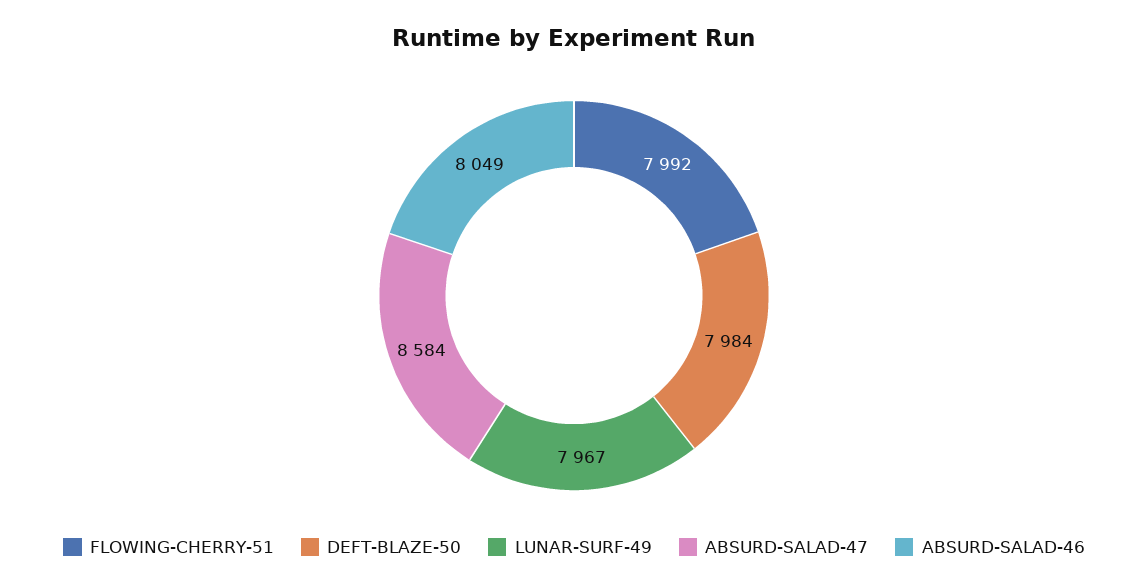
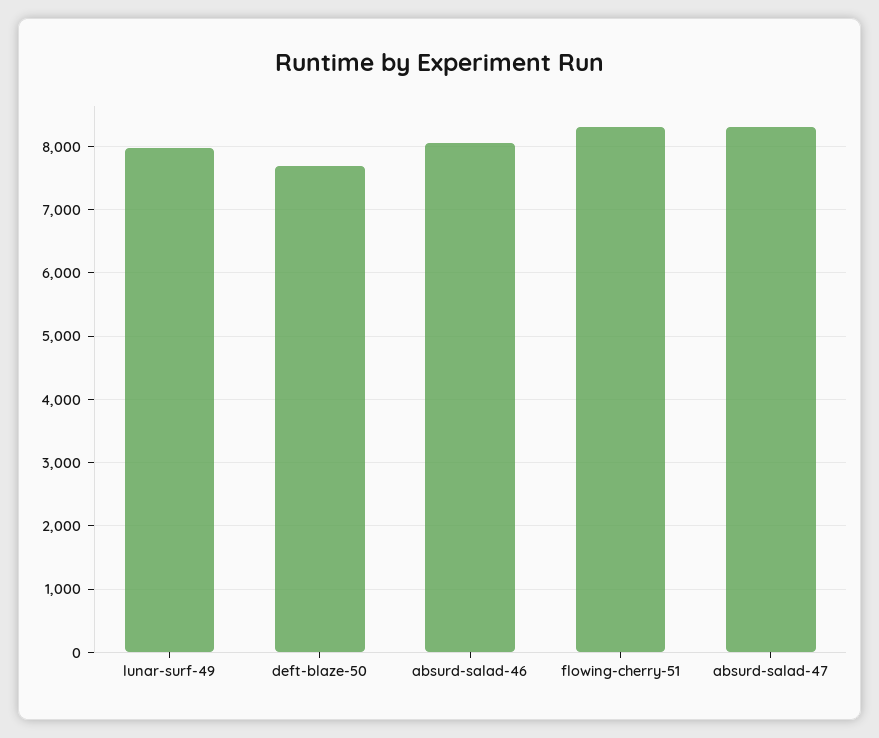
FLOWING-CHERRY-51: 7992 -> 8300
DEFT-BLAZE-50: 7984 -> 7700
ABSURD-SALAD-47: 8584 -> 8300

